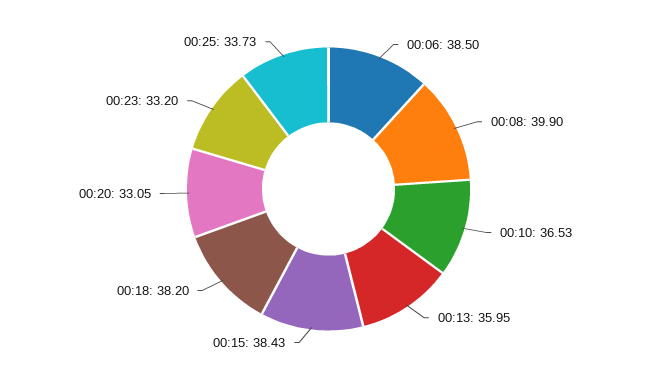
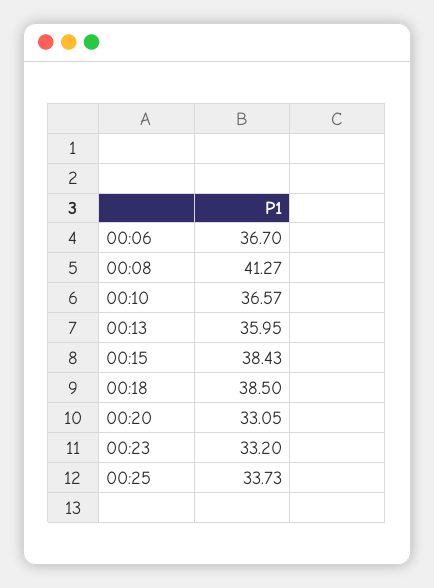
00:06: 38.5 -> 36.7
00:08: 39.9 -> 41.27
00:10: 36.53 -> 36.57
00:18: 38.2 -> 38.5

